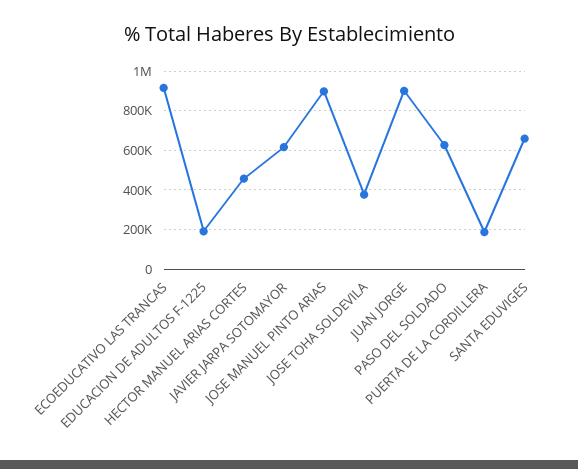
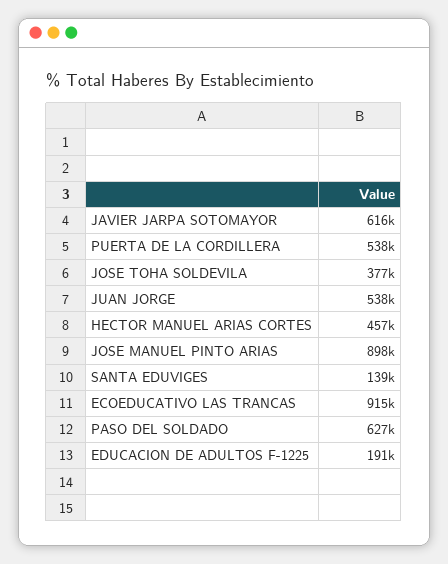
JUAN JORGE: 900000 -> 538000
PUERTA DE LA CORDILLERA: 200000 -> 538000
SANTA EDUVIGES: 650000 -> 139000

